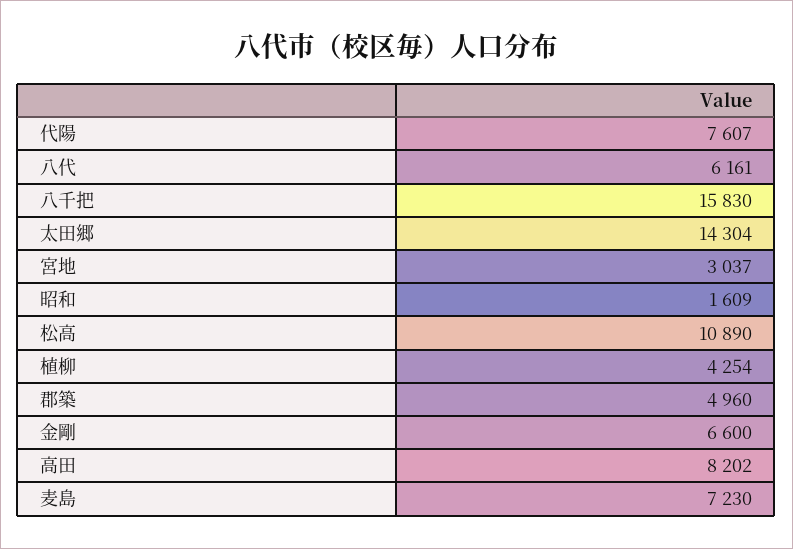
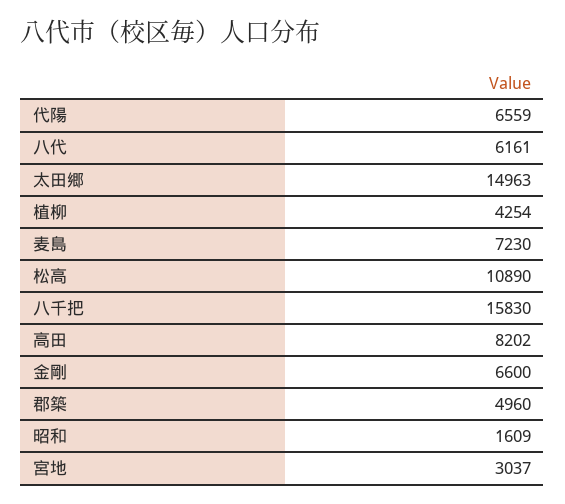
代陽: 7607 -> 6559
太田郷: 14304 -> 14963

